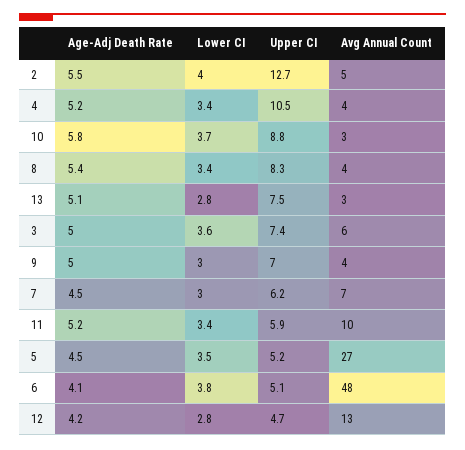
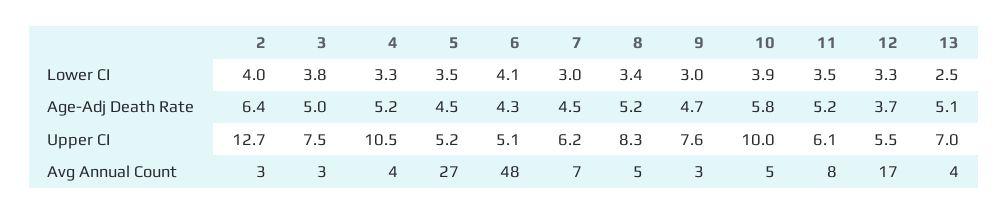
Age-Adj Death Rate, 2: 5.5 -> 6.4
Avg Annual Count, 2: 5 -> 3
Lower CI, 4: 3.4 -> 3.3
Lower CI, 10: 3.7 -> 3.9
Upper CI, 10: 8.8 -> 10
Avg Annual Count, 10: 3 -> 5
Age-Adj Death Rate, 8: 5.4 -> 5.2
Avg Annual Count, 8: 4 -> 5
Lower CI, 13: 2.8 -> 2.5
Upper CI, 13: 7.5 -> 7
Avg Annual Count, 13: 3 -> 4
Lower CI, 3: 3.6 -> 3.8
Upper CI, 3: 7.4 -> 7.5
Avg Annual Count, 3: 6 -> 3
Age-Adj Death Rate, 9: 5 -> 4.7
Upper CI, 9: 7 -> 7.6
Avg Annual Count, 9: 4 -> 3
Lower CI, 11: 3.4 -> 3.5
Upper CI, 11: 5.9 -> 6.1
Avg Annual Count, 11: 10 -> 8
Age-Adj Death Rate, 6: 4.1 -> 4.3
Lower CI, 6: 3.8 -> 4.1
Age-Adj Death Rate, 12: 4.2 -> 3.7
Lower CI, 12: 2.8 -> 3.3
Upper CI, 12: 4.7 -> 5.5
Avg Annual Count, 12: 13 -> 17

